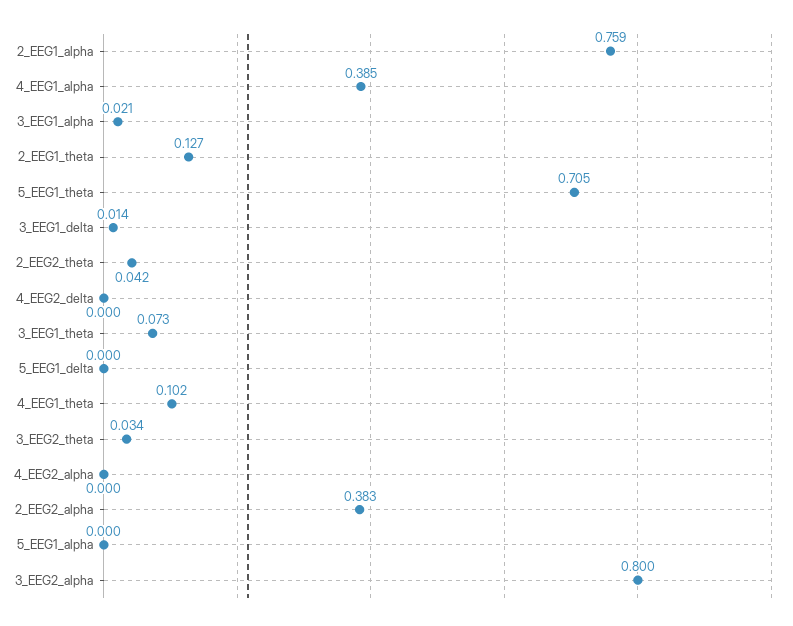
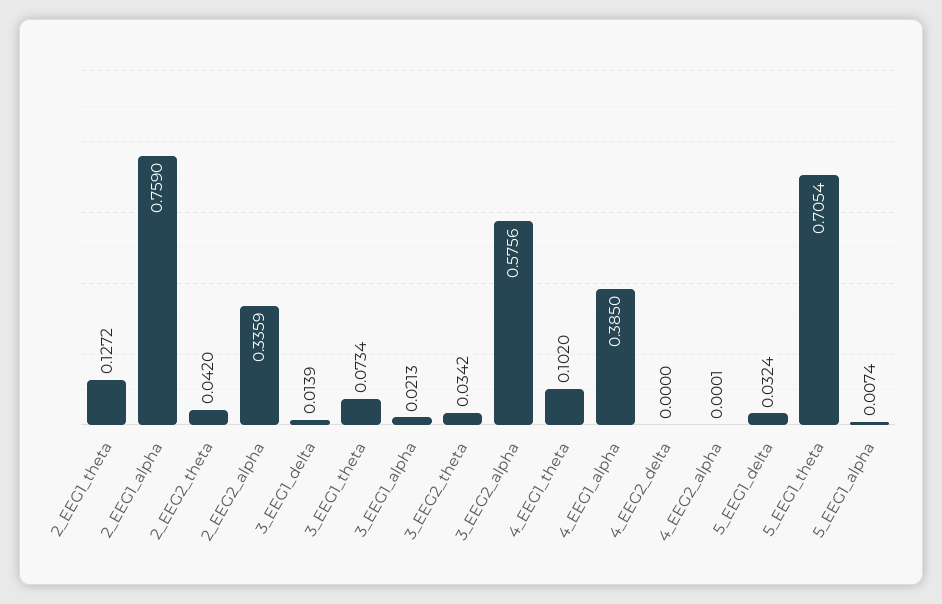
5_EEG1_delta: 0 -> 0.0324
2_EEG2_alpha: 0.383 -> 0.3359
5_EEG1_alpha: 0 -> 0.0074
3_EEG2_alpha: 0.8 -> 0.5756

